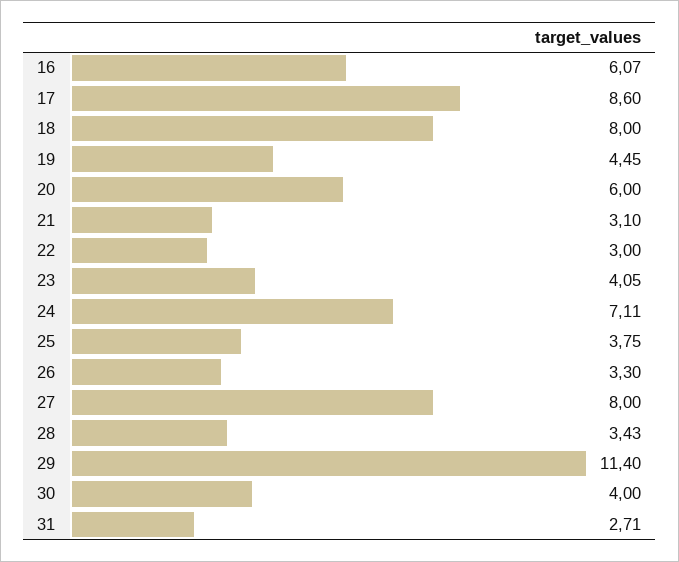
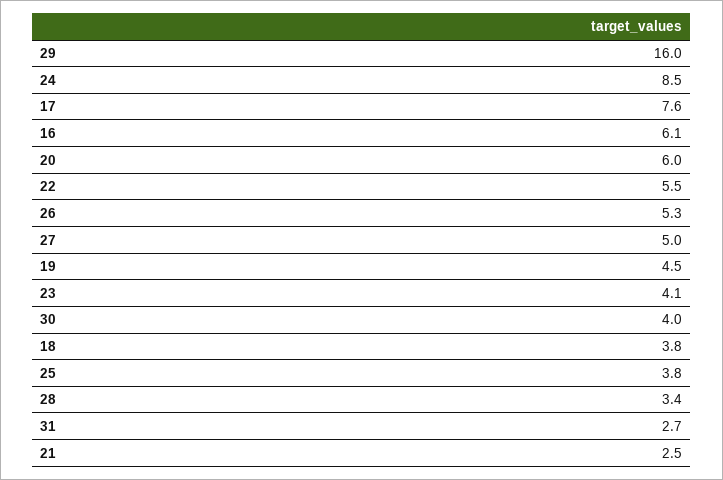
17: 8.6 -> 7.6
18: 8 -> 3.8
21: 3.1 -> 2.5
22: 3 -> 5.5
24: 7.11 -> 8.5
26: 3.3 -> 5.3
27: 8 -> 5
29: 11.4 -> 16

